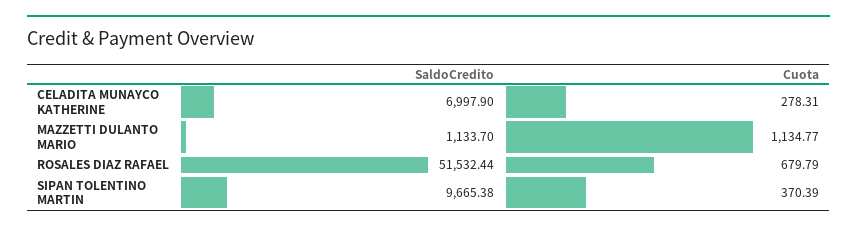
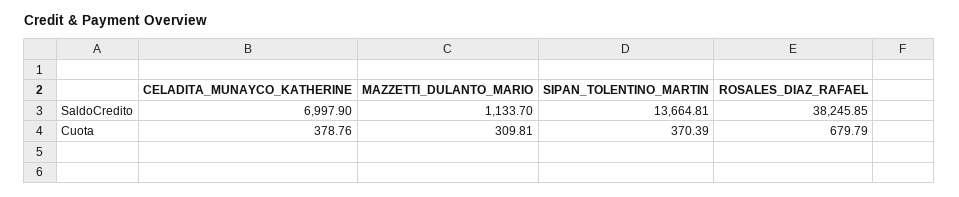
Cuota, CELADITA MUNAYCO KATHERINE: 278.31 -> 378.76
Cuota, MAZZETTI DULANTO MARIO: 1134.77 -> 309.81
SaldoCredito, ROSALES DIAZ RAFAEL: 51532.44 -> 38245.85
SaldoCredito, SIPAN TOLENTINO MARTIN: 9665.38 -> 13664.81

